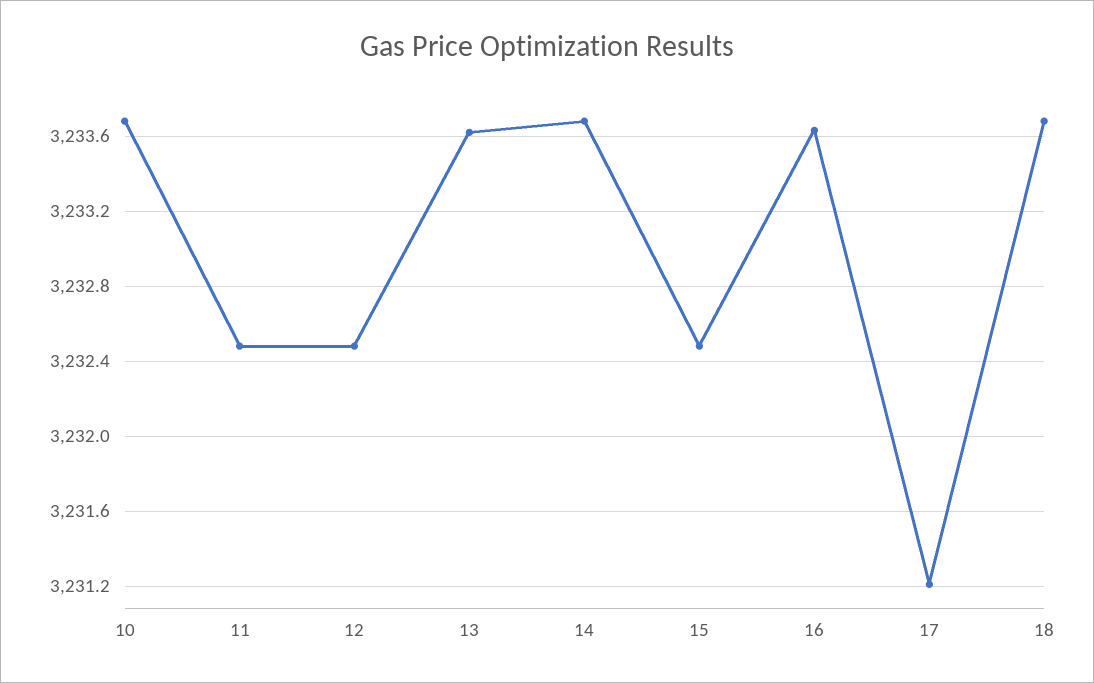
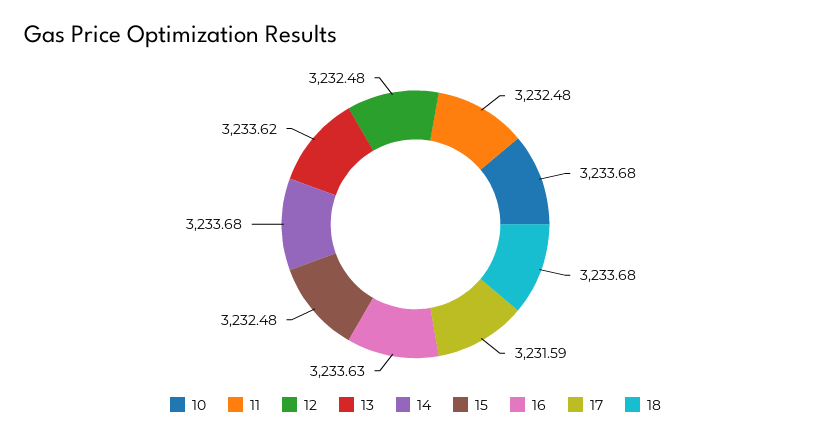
17: 3231.2 -> 3231.59

